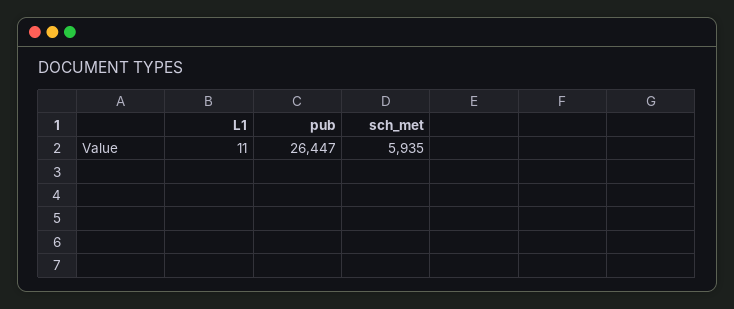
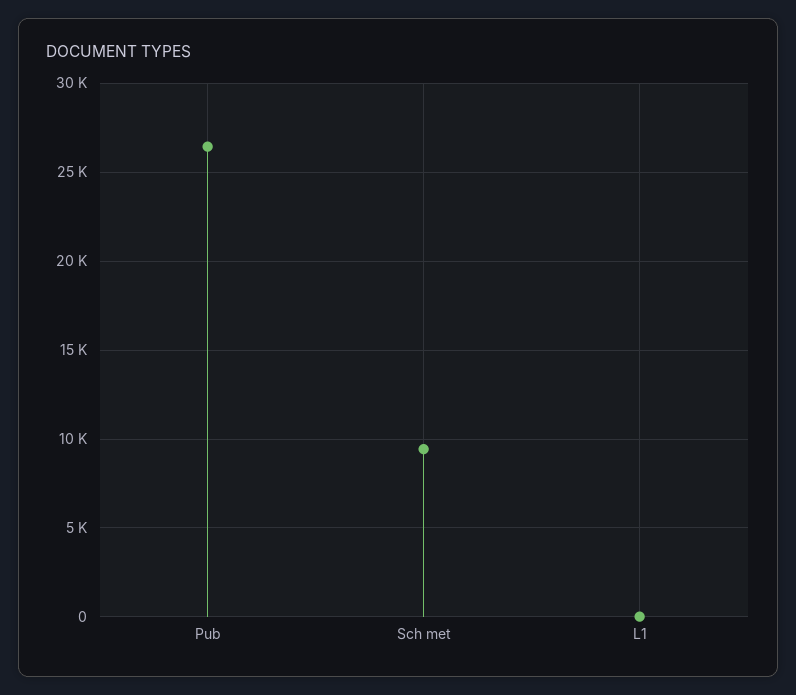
sch_met: 5935 -> 9500

